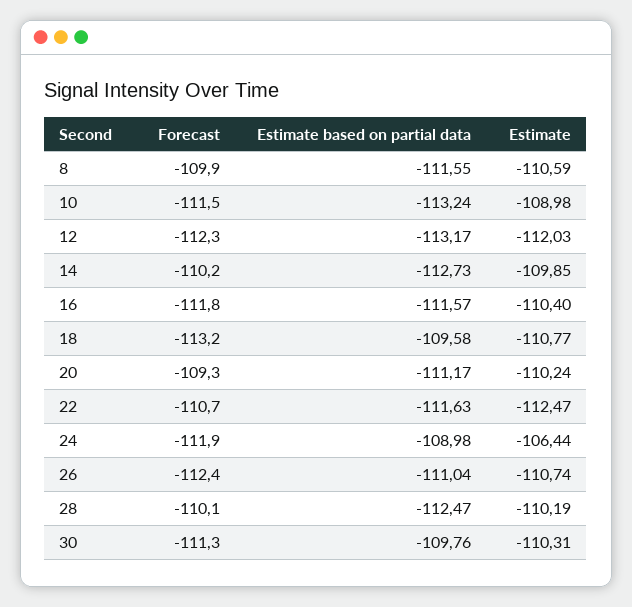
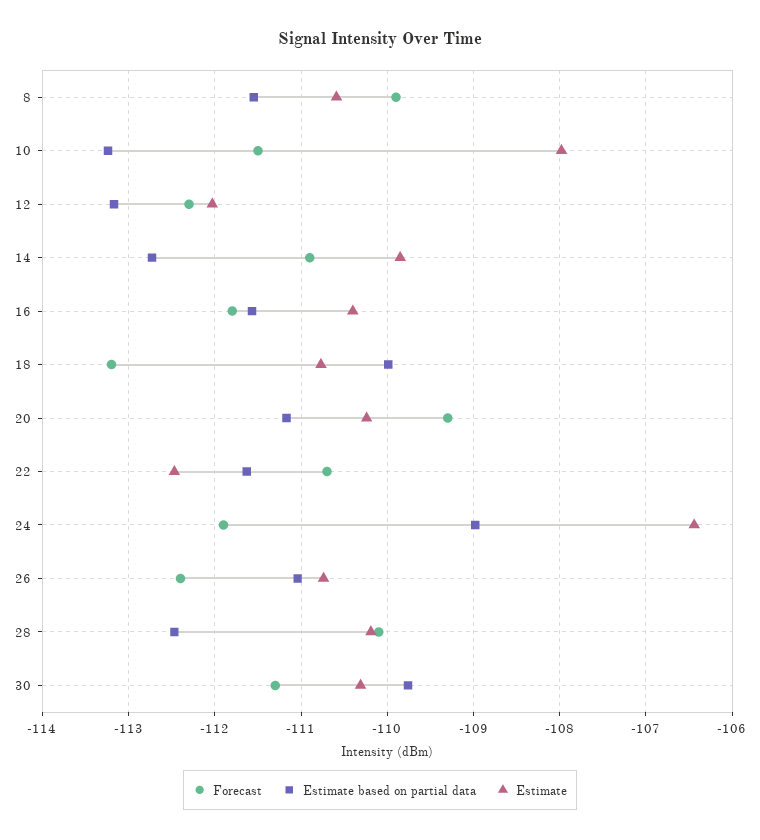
Estimate, 10: -108.98 -> -108
Forecast, 14: -110.2 -> -110.9
Estimate based on partial data, 18: -109.58 -> -110

